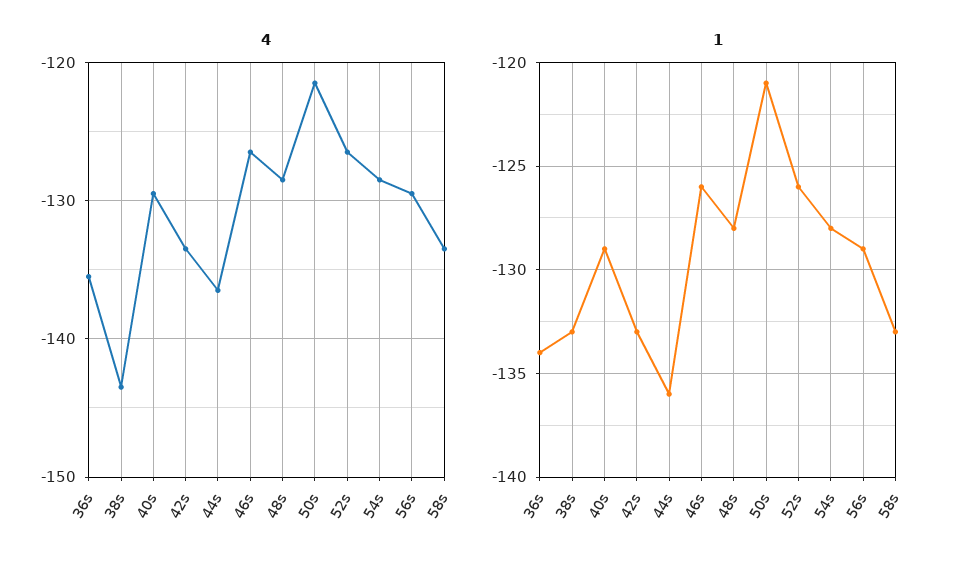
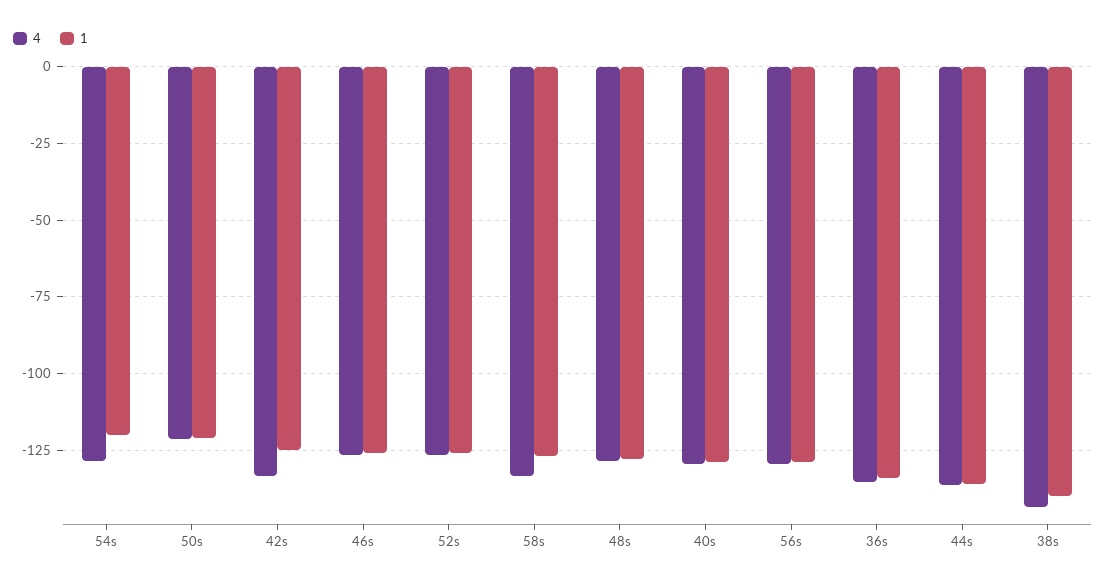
1, 38s: -133 -> -140
1, 42s: -133 -> -125
1, 54s: -128 -> -120
1, 58s: -133 -> -127.5

